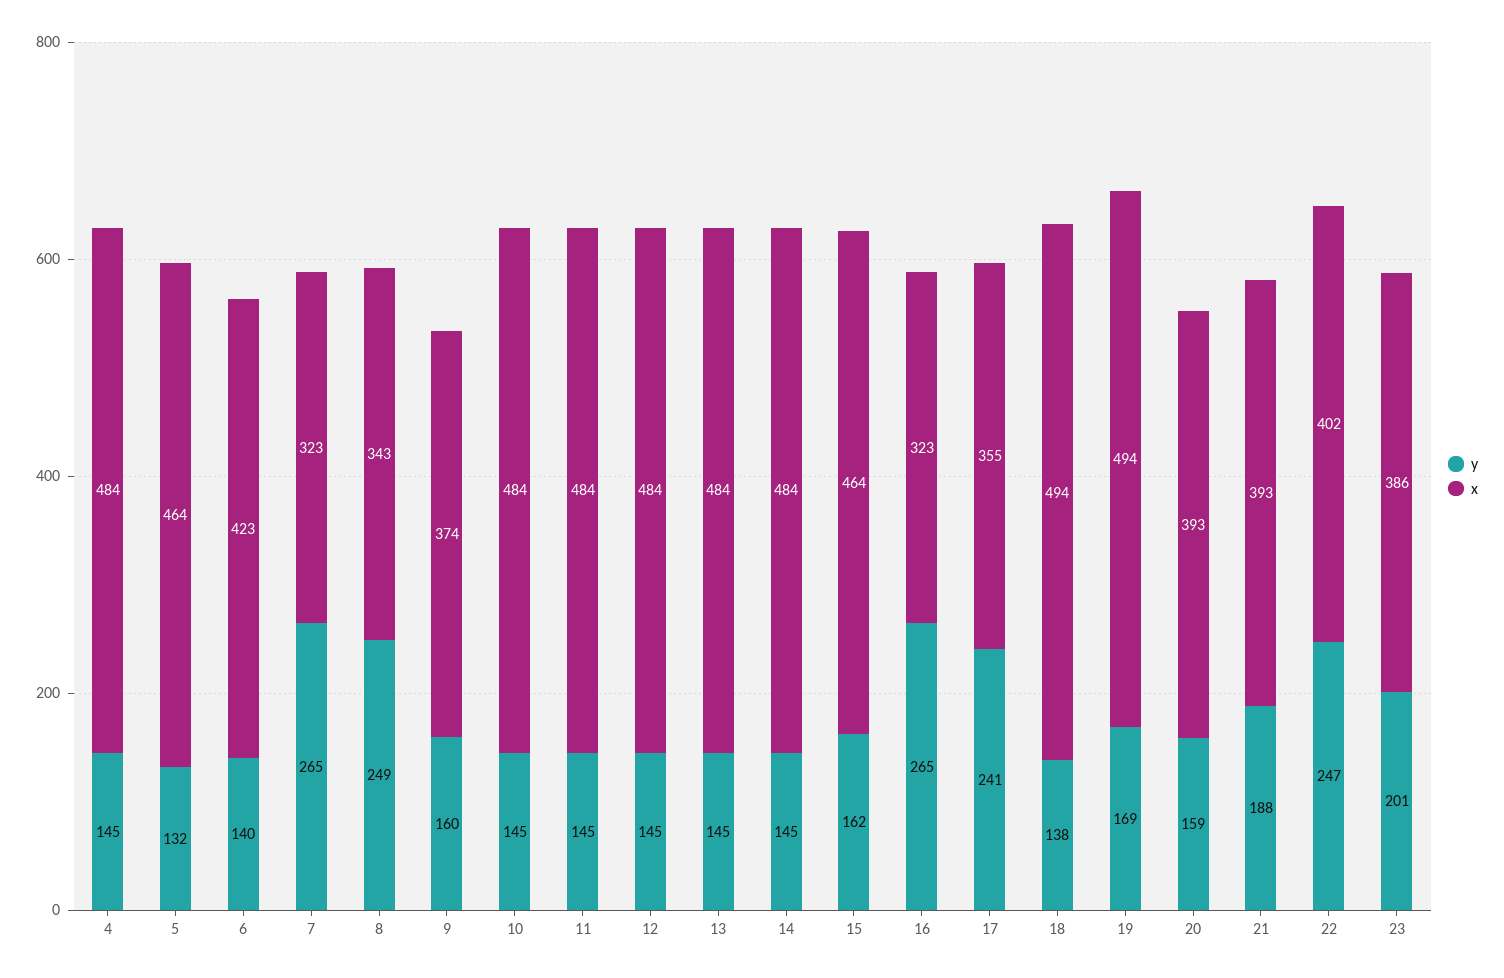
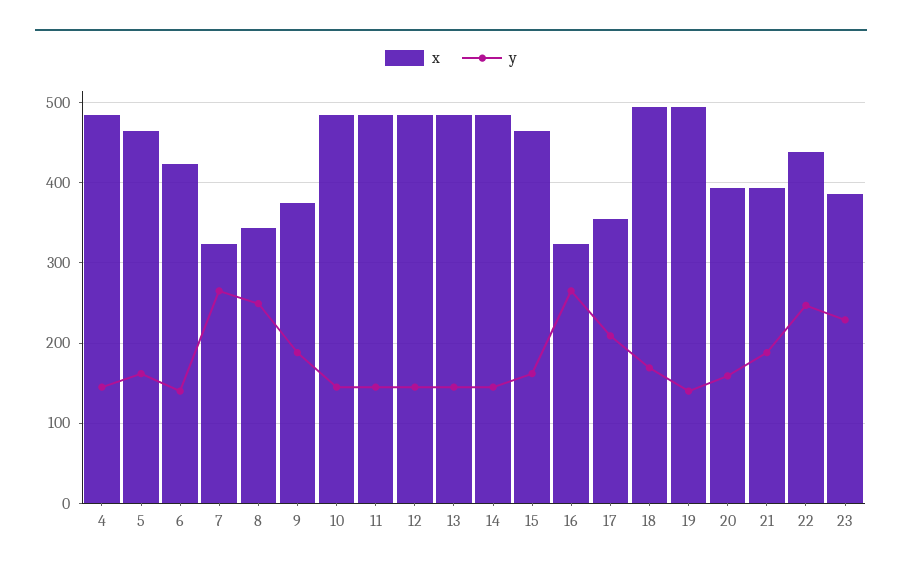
y, 5: 132 -> 160
y, 9: 160 -> 190
y, 17: 241 -> 210
y, 18: 138 -> 170
y, 19: 169 -> 140
x, 22: 402 -> 440
y, 23: 201 -> 230

